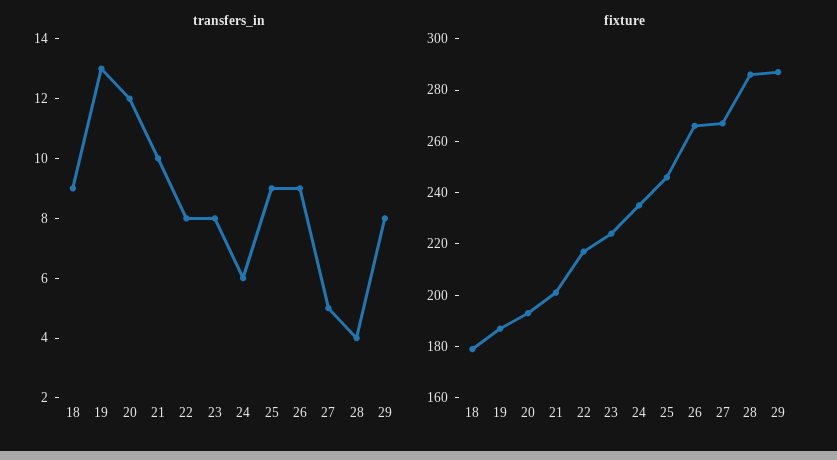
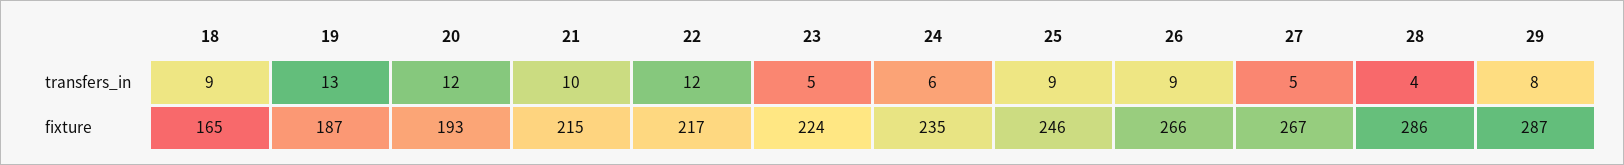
transfers_in, 22: 8 -> 12
transfers_in, 23: 8 -> 5
fixture, 18: 180 -> 165
fixture, 21: 200 -> 215

